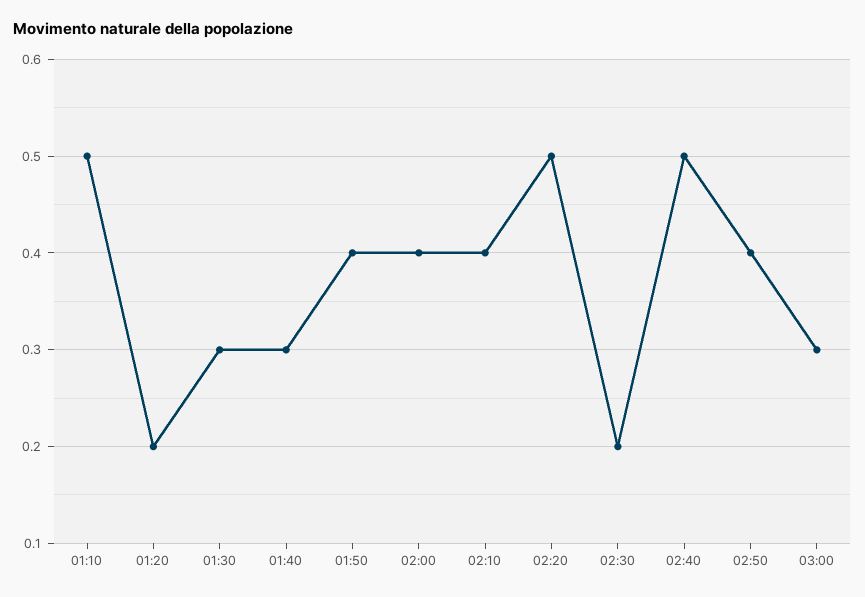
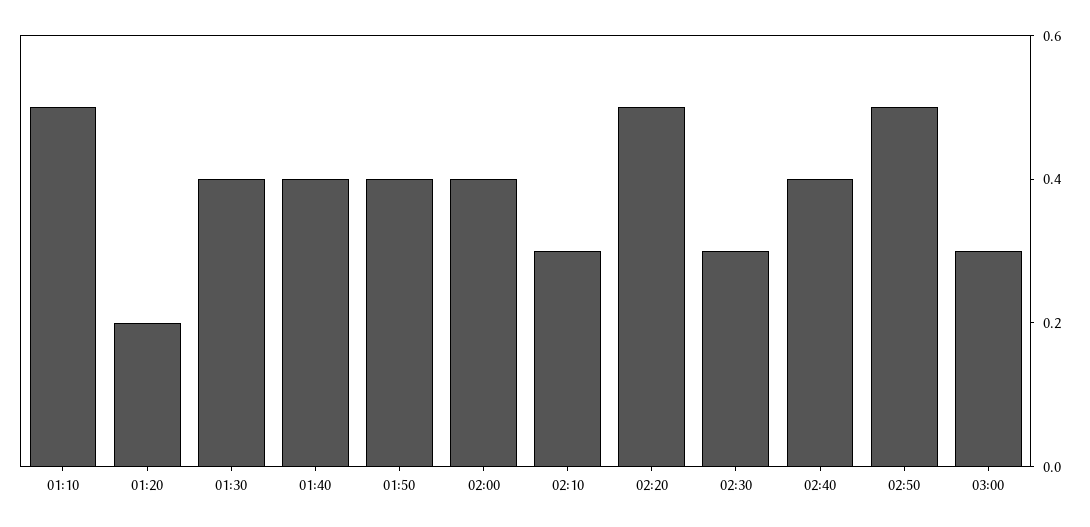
01:30: 0.3 -> 0.4
01:40: 0.3 -> 0.4
02:10: 0.4 -> 0.3
02:30: 0.2 -> 0.3
02:40: 0.5 -> 0.4
02:50: 0.4 -> 0.5

